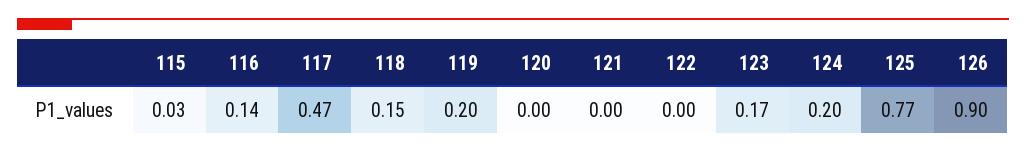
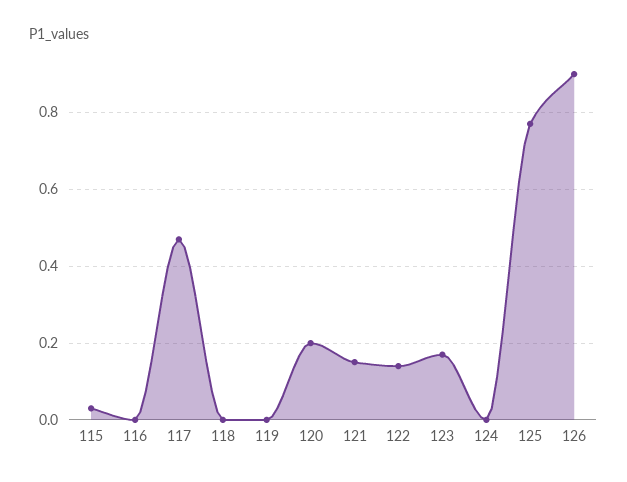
116: 0.14 -> 0
118: 0.15 -> 0
119: 0.2 -> 0
120: 0 -> 0.2
121: 0 -> 0.15
122: 0 -> 0.15
124: 0.2 -> 0

